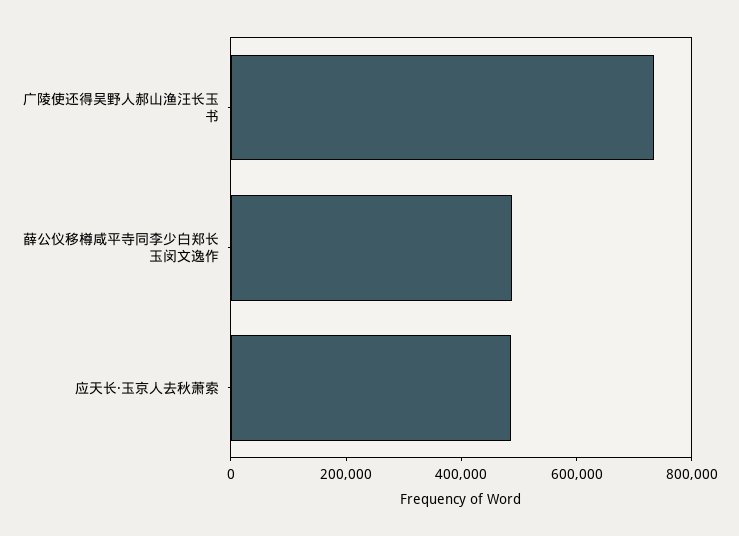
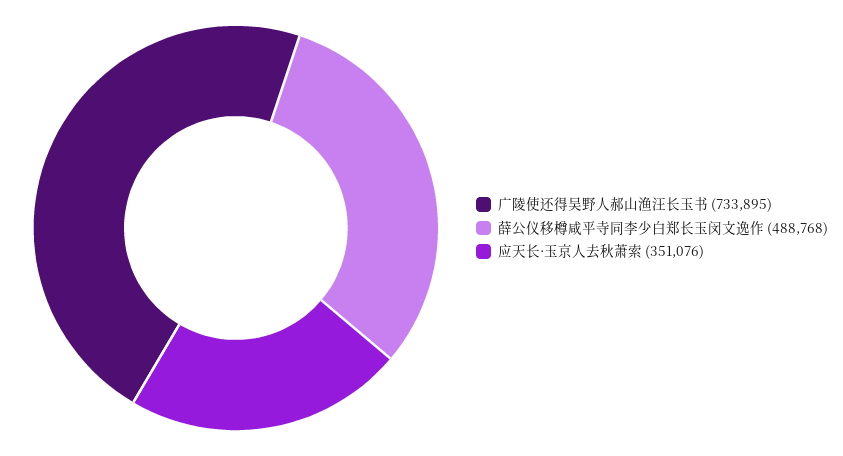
应天长·玉京人去秋萧索: 500000 -> 351076

